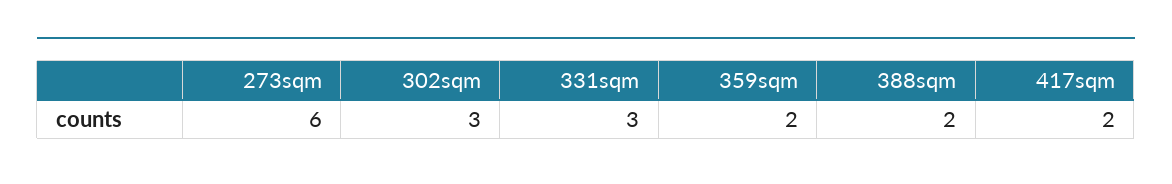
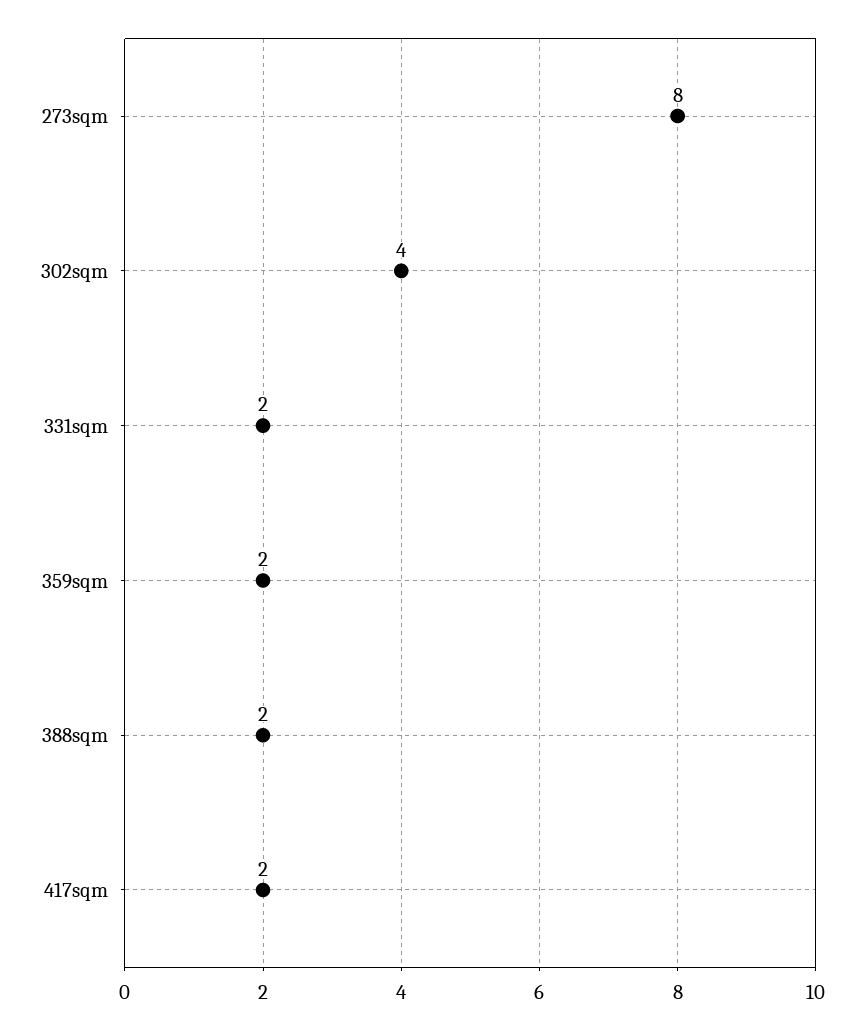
273sqm: 6 -> 8
302sqm: 3 -> 4
331sqm: 3 -> 2

